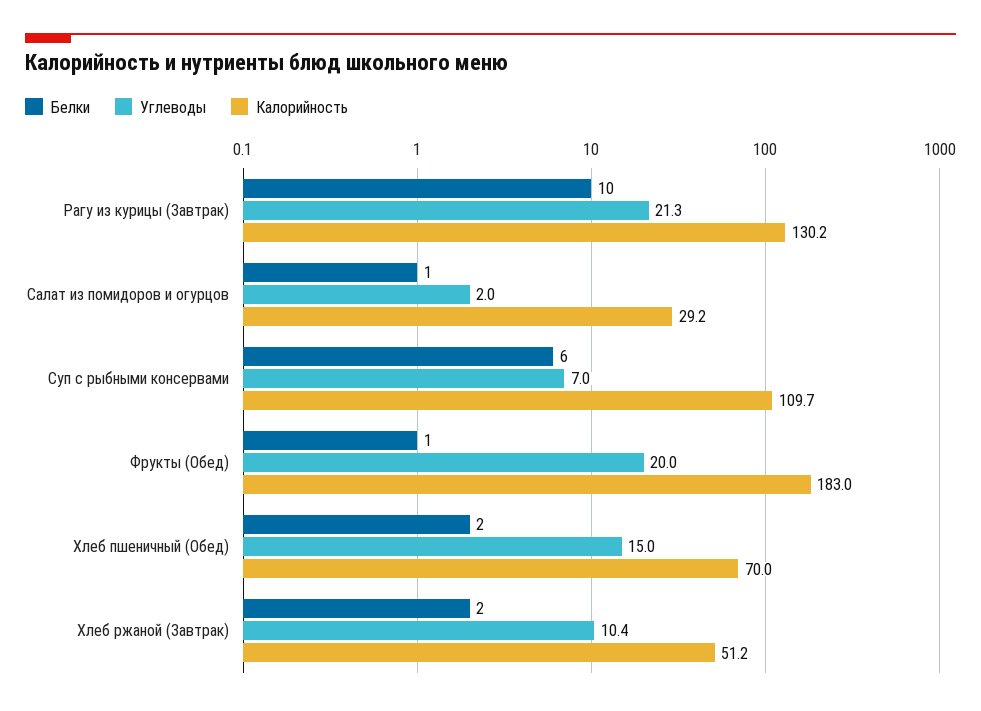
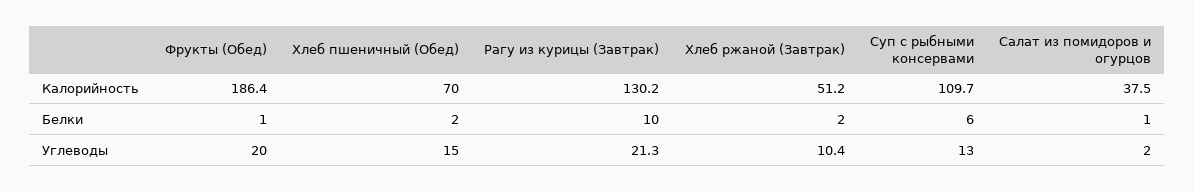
Калорийность, Салат из помидоров и огурцов: 29.2 -> 37.5
Углеводы, Суп с рыбными консервами: 7 -> 13
Калорийность, Фрукты (Обед): 183 -> 186.4

